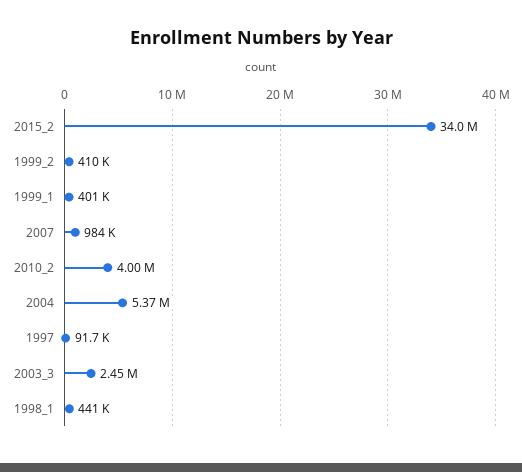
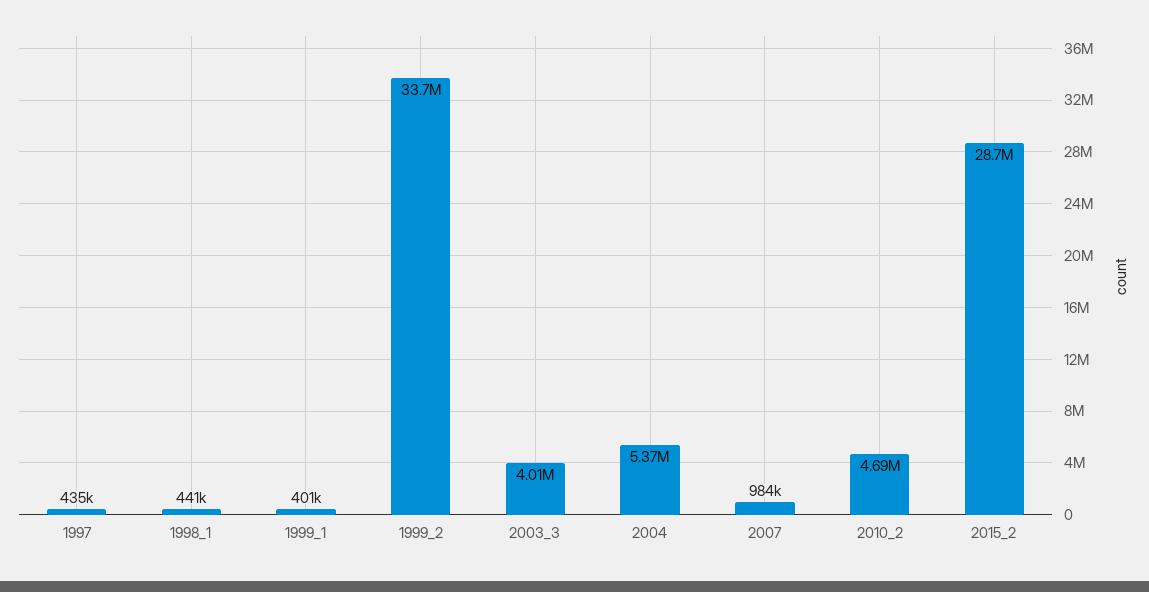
2015_2: 34000000 -> 28700000
1999_2: 410000 -> 33700000
2010_2: 4000000 -> 4690000
1997: 91700 -> 435000
2003_3: 2450000 -> 4010000

